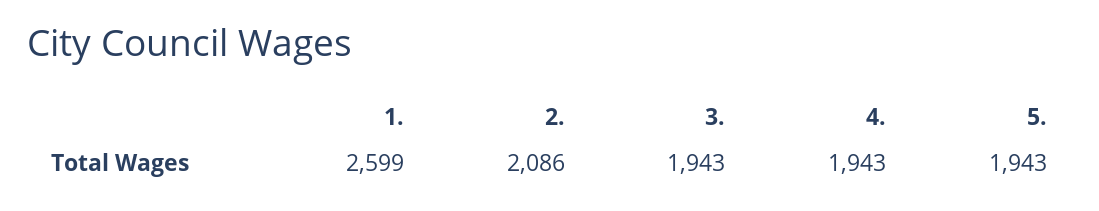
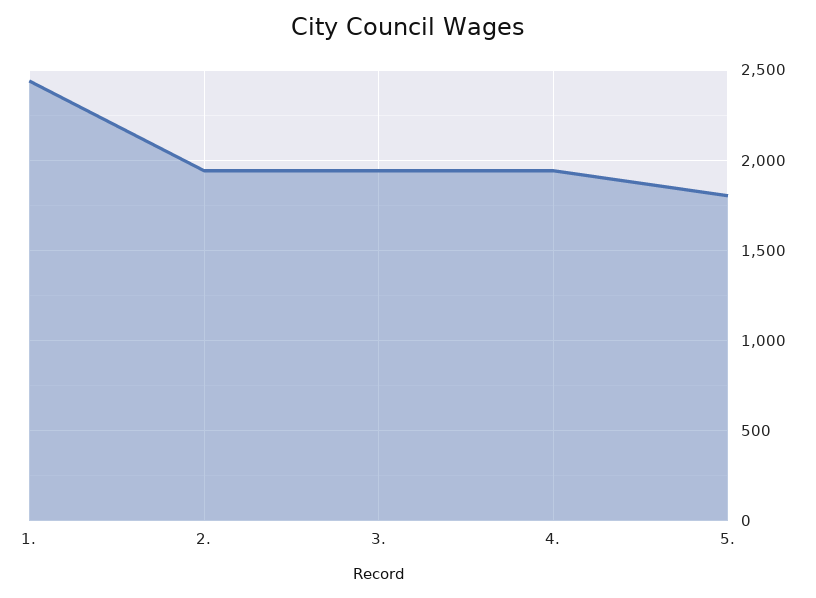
1.: 2599 -> 2450
2.: 2086 -> 1950
5.: 1943 -> 1800

